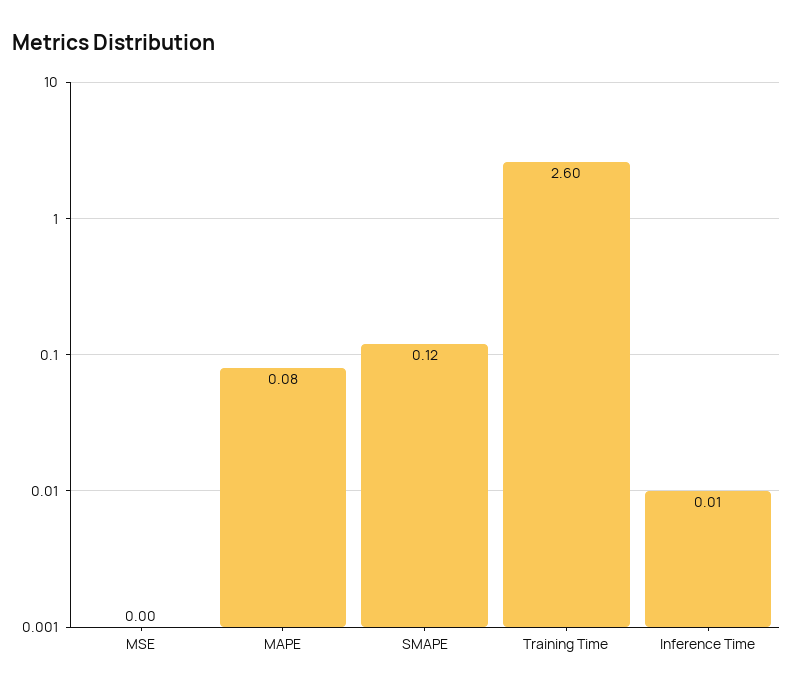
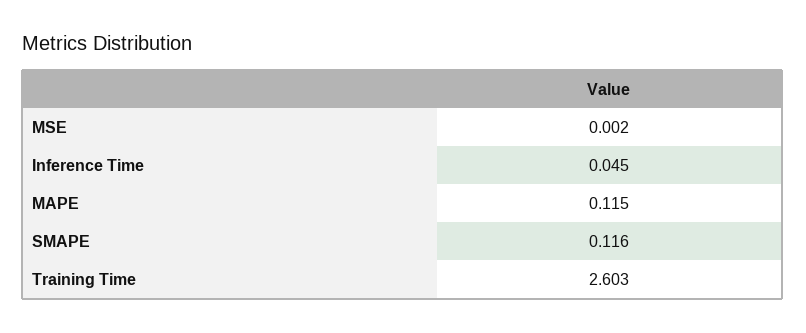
MAPE: 0.08 -> 0.115
Inference Time: 0.01 -> 0.045

